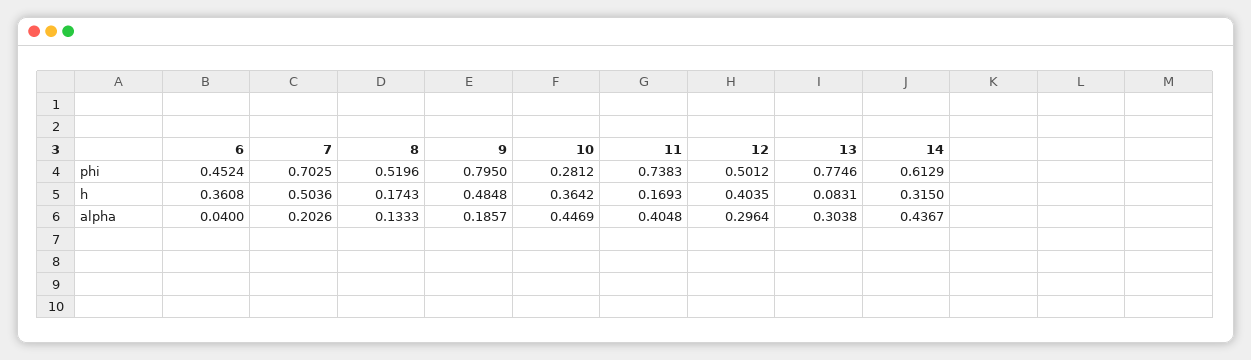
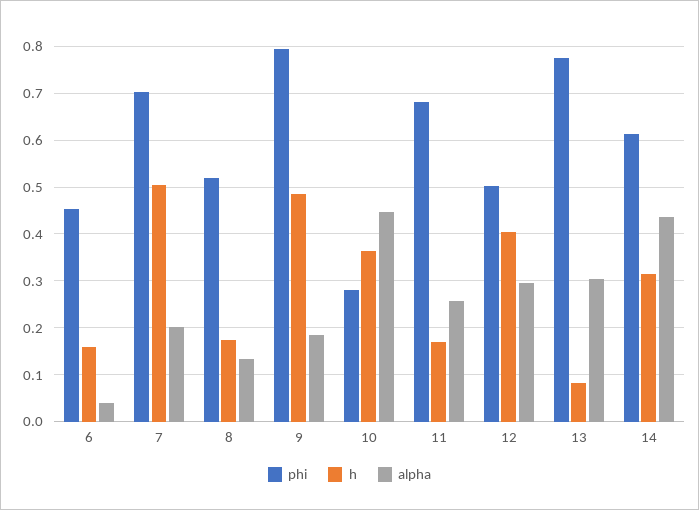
phi, 11: 0.7383 -> 0.68
h, 6: 0.3608 -> 0.16
alpha, 11: 0.4048 -> 0.26

